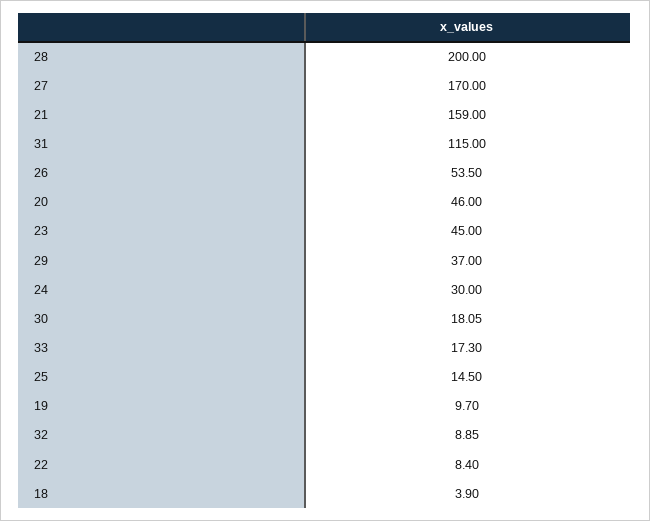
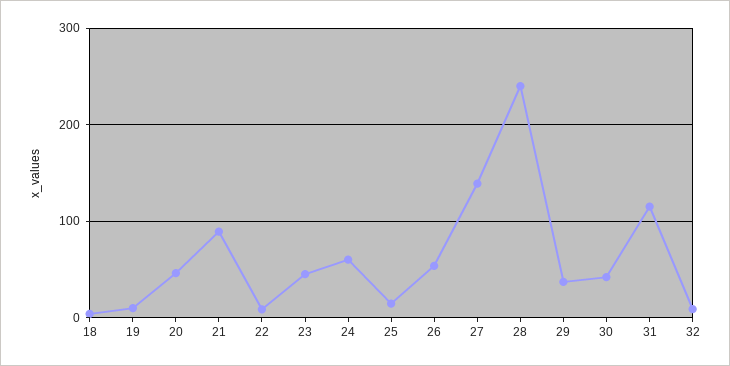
28: 200 -> 240
27: 170 -> 140
21: 159 -> 90
24: 30 -> 60
30: 18.05 -> 40
33: 17.3 -> none

